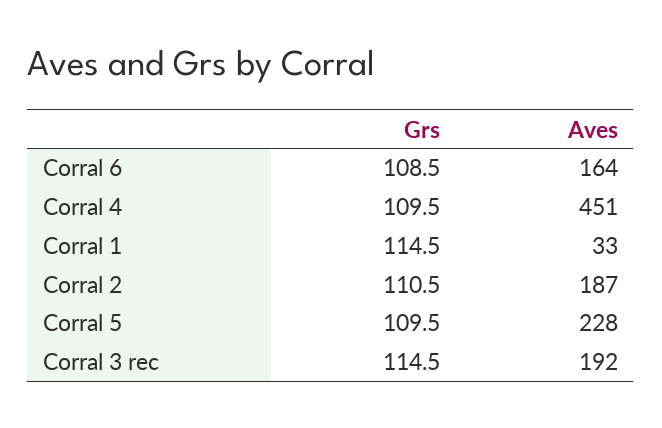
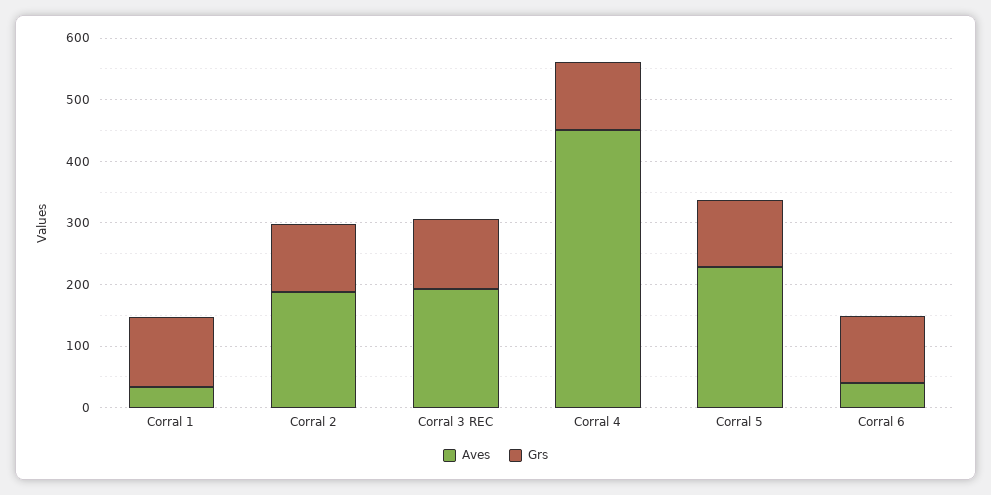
Aves, Corral 6: 164 -> 40

